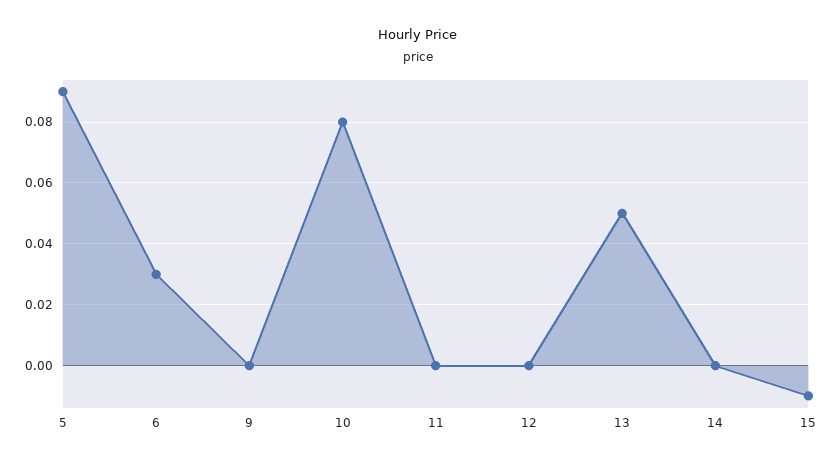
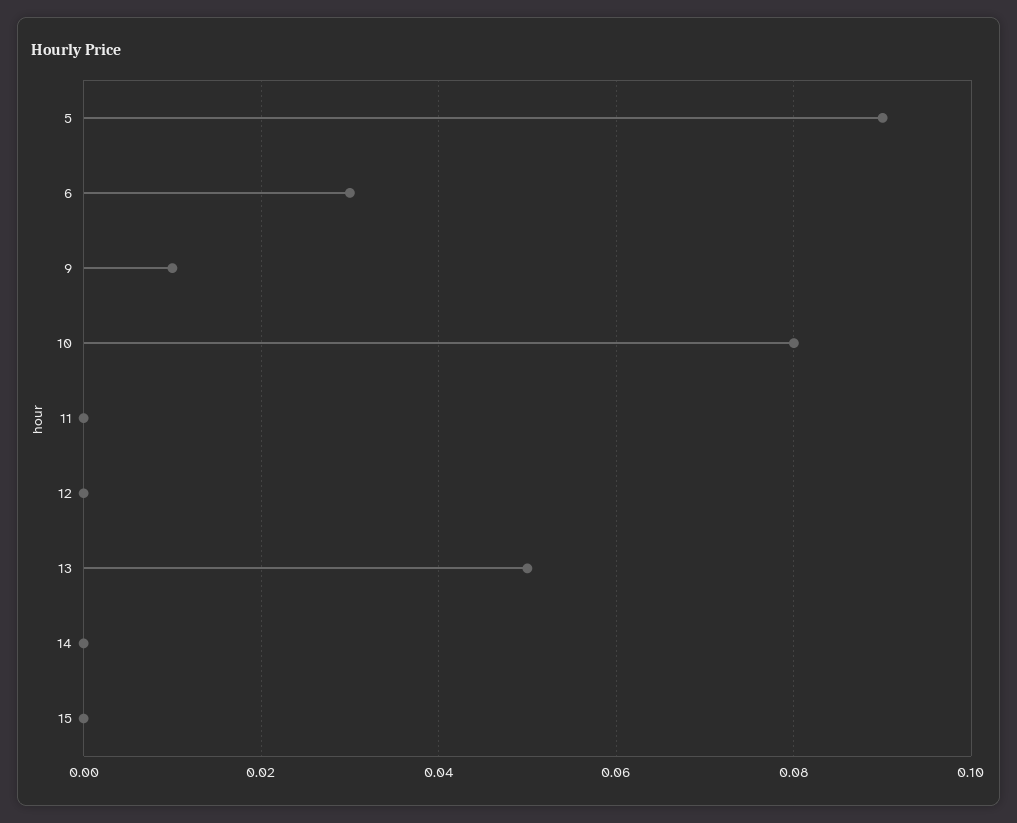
9: 0 -> 0.01
15: -0.01 -> 0

